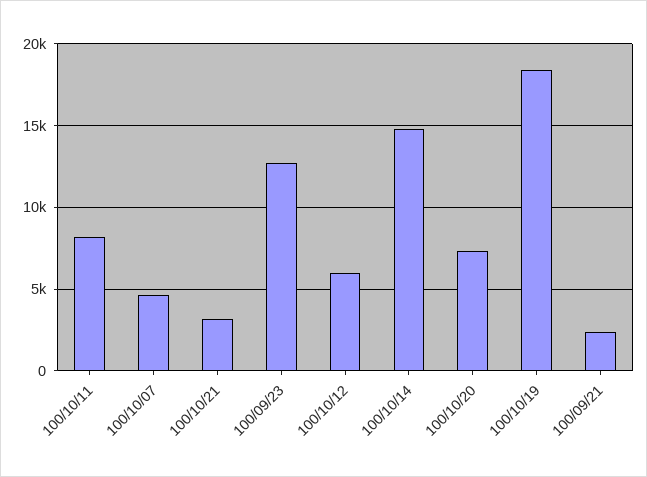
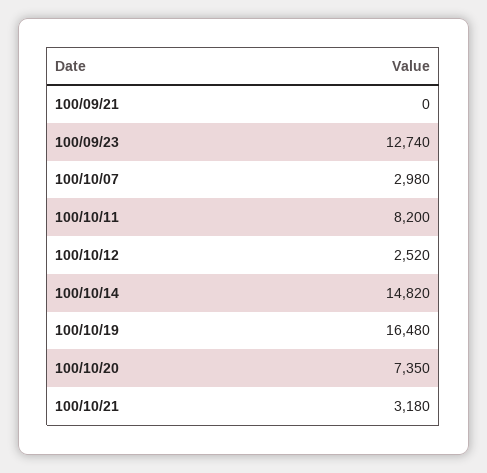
100/10/07: 4500 -> 2980
100/10/12: 6000 -> 2520
100/10/19: 18500 -> 16480
100/09/21: 2500 -> 0

